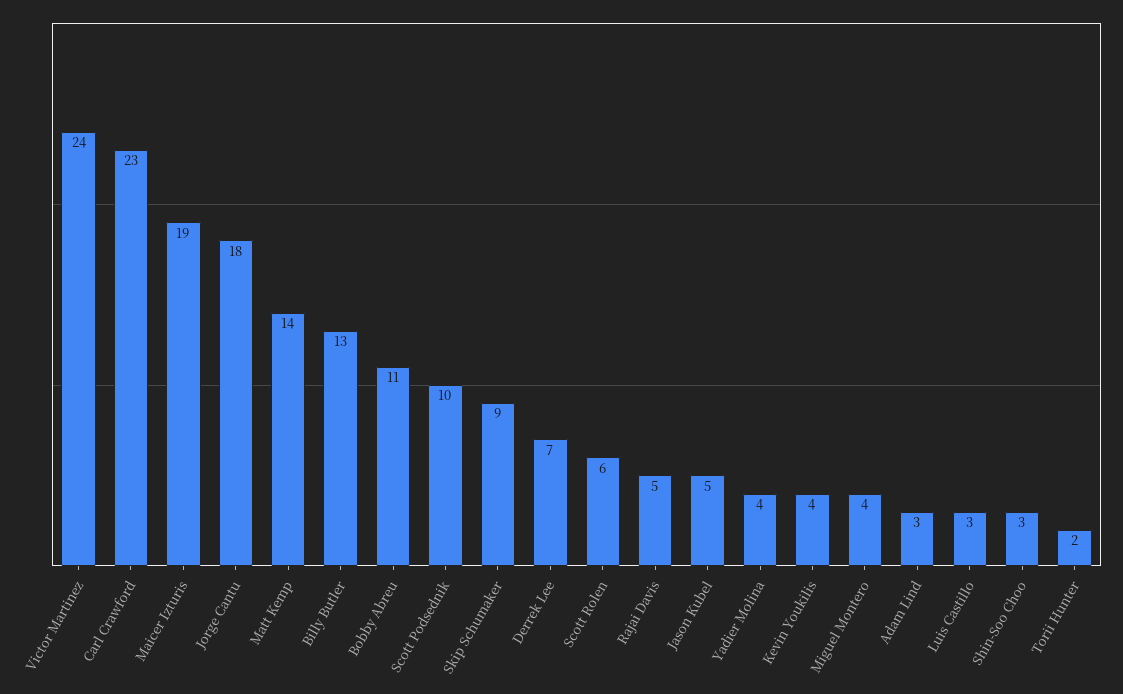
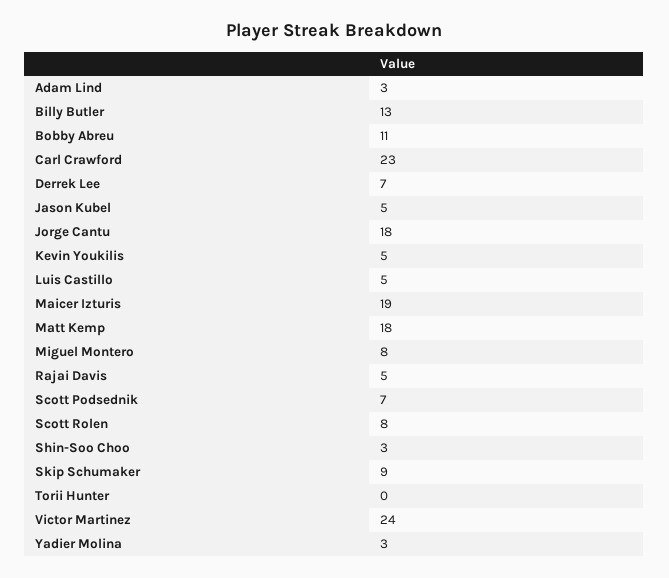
Matt Kemp: 14 -> 18
Scott Podsednik: 10 -> 7
Scott Rolen: 6 -> 8
Yadier Molina: 4 -> 3
Kevin Youkilis: 4 -> 5
Miguel Montero: 4 -> 8
Luis Castillo: 3 -> 5
Torii Hunter: 2 -> 0

